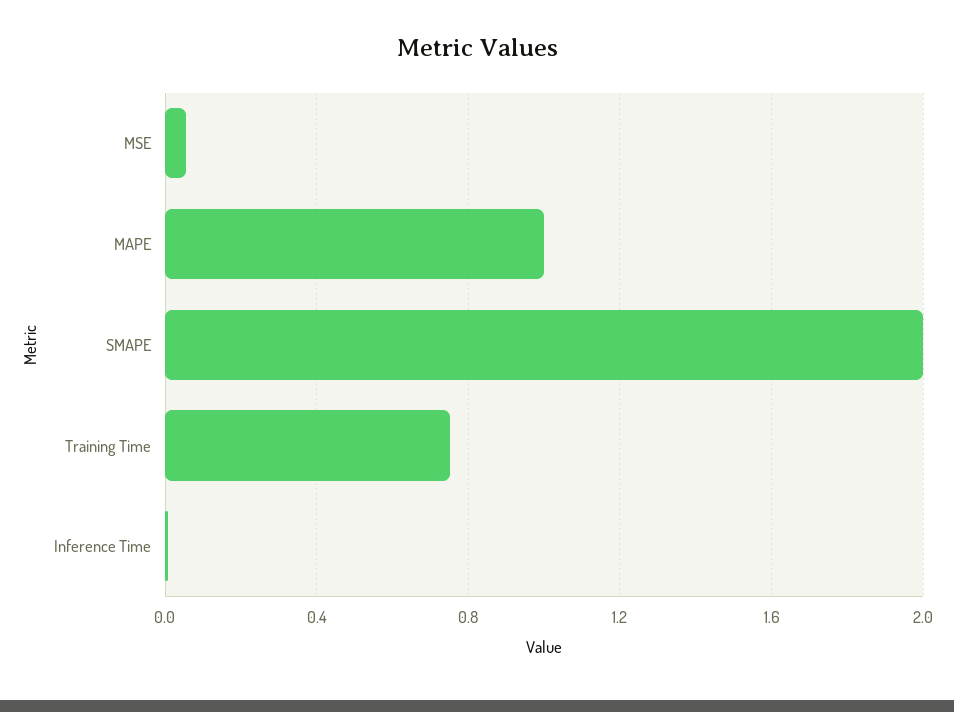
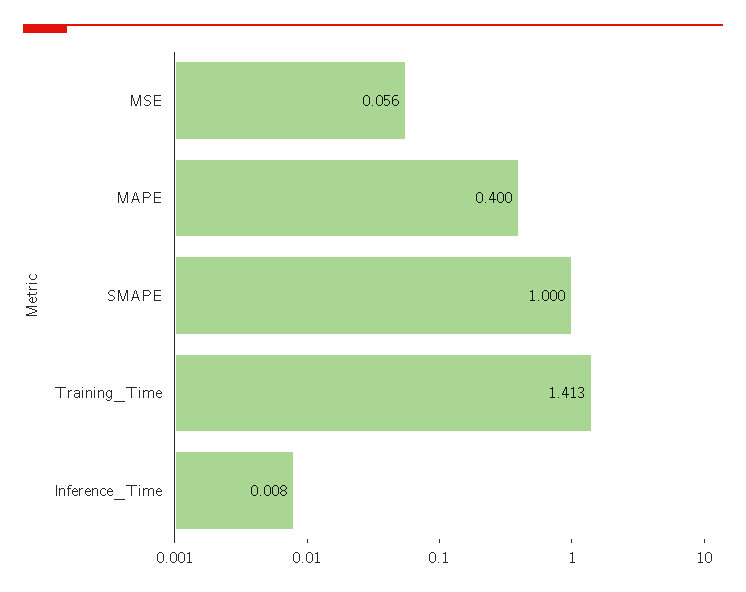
MAPE: 1 -> 0.4
SMAPE: 2 -> 1
Training Time: 0.75 -> 1.413

